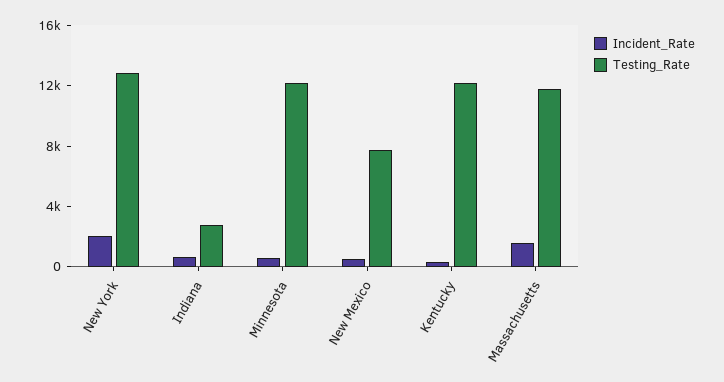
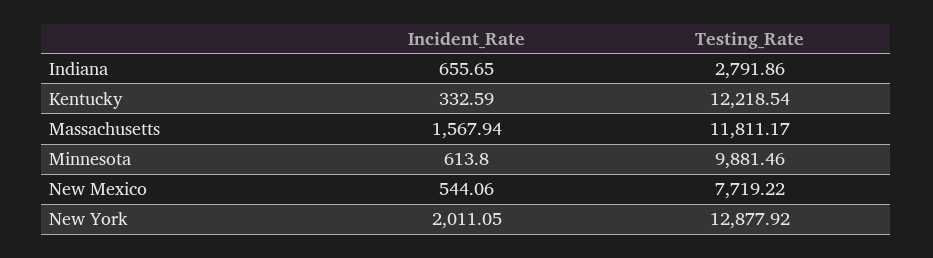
Testing_Rate, Minnesota: 12000 -> 9881.46

